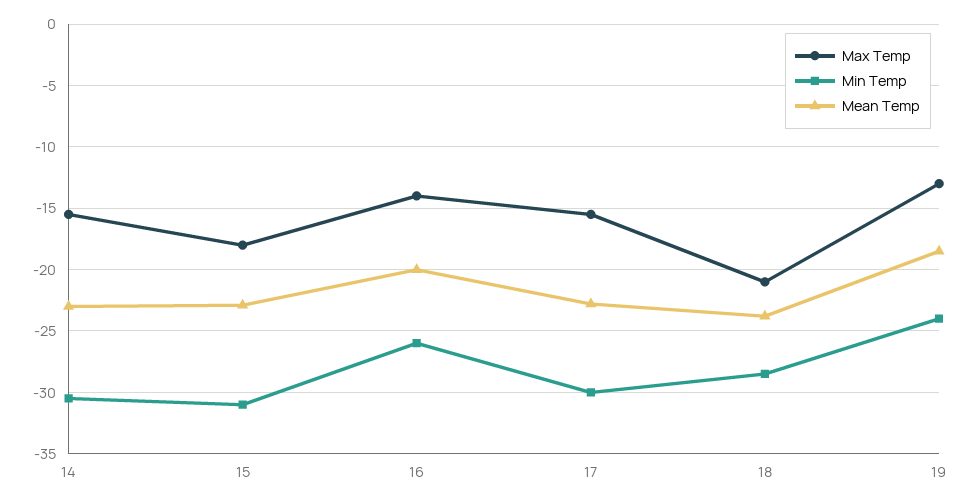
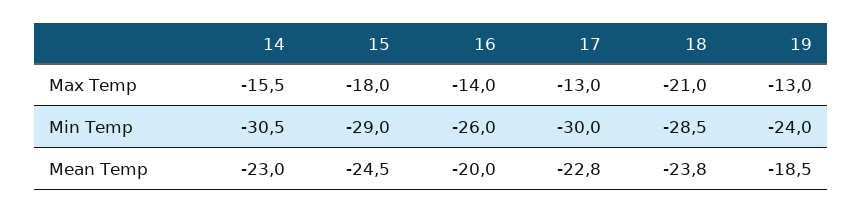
Min Temp, 15: -31 -> -29
Mean Temp, 15: -23 -> -24.5
Max Temp, 17: -15.5 -> -13

